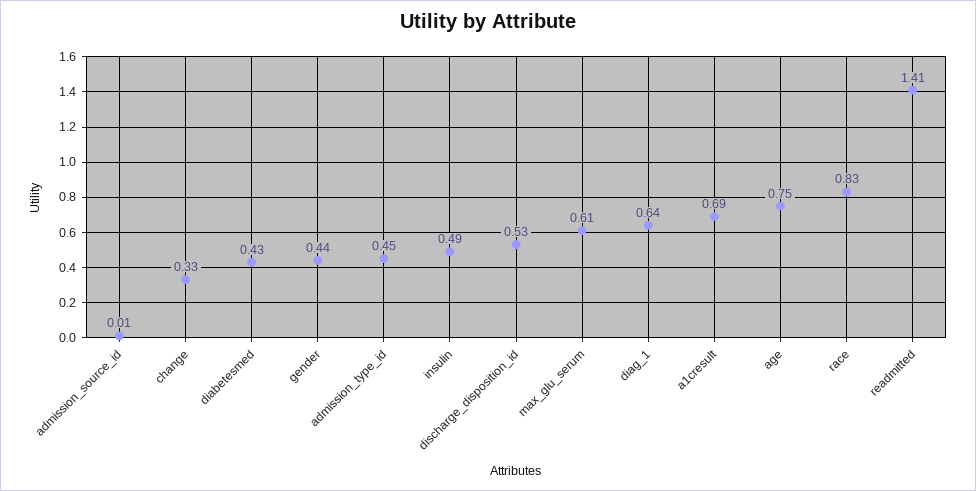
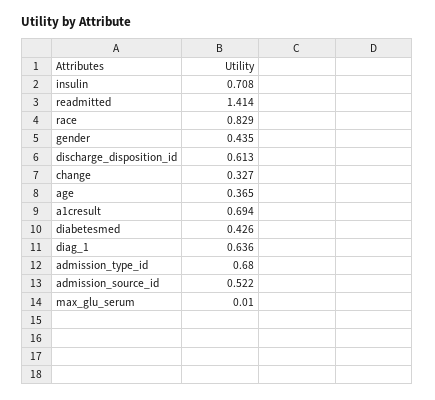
admission_source_id: 0.01 -> 0.522
admission_type_id: 0.45 -> 0.68
insulin: 0.49 -> 0.708
discharge_disposition_id: 0.53 -> 0.613
max_glu_serum: 0.61 -> 0.01
age: 0.75 -> 0.365

